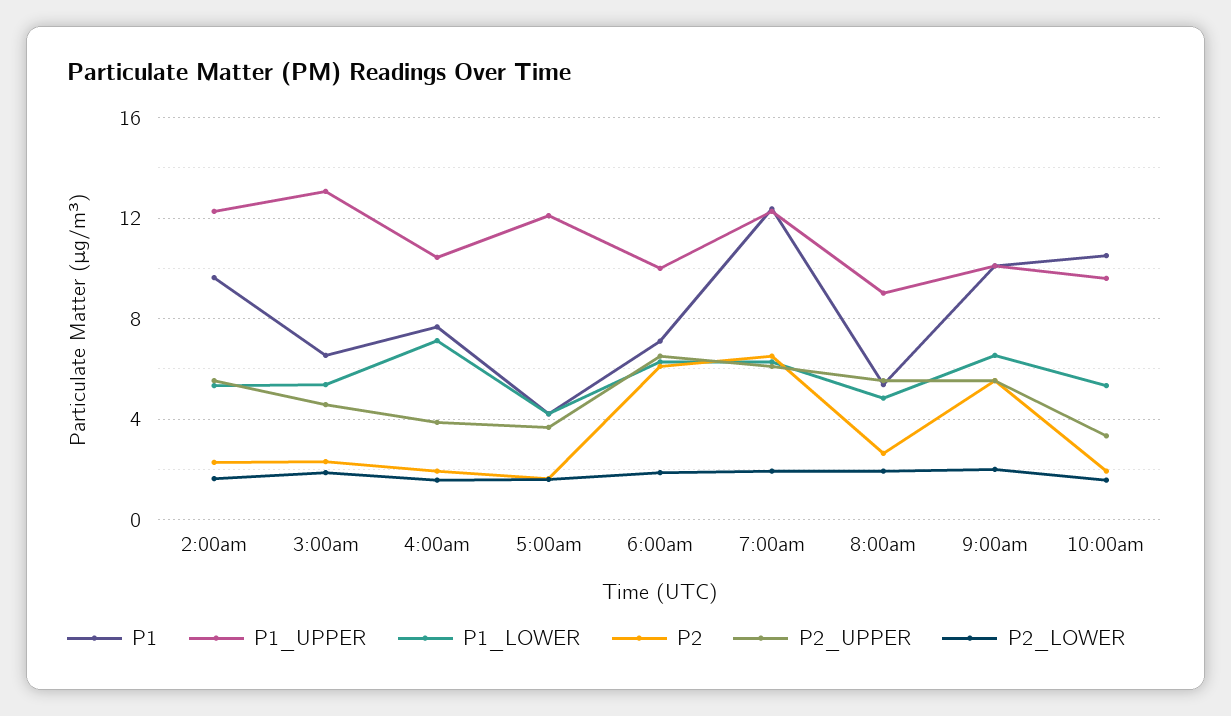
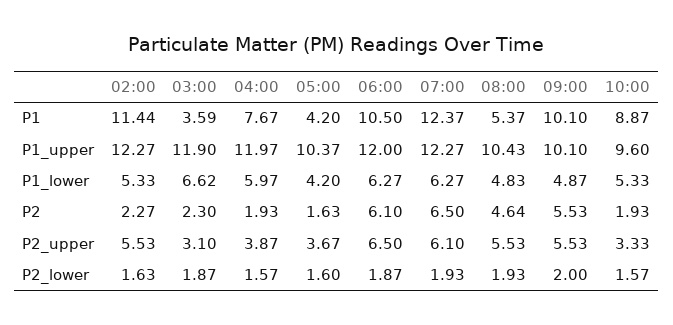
P1, 2:00am: 9.5 -> 11.44
P1, 3:00am: 6.5 -> 3.59
P1_UPPER, 3:00am: 13 -> 11.9
P1_LOWER, 3:00am: 5.5 -> 6.62
P2_UPPER, 3:00am: 4.5 -> 3.1
P1_UPPER, 4:00am: 10.5 -> 11.97
P1_LOWER, 4:00am: 7 -> 5.97
P1_UPPER, 5:00am: 12 -> 10.37
P1, 6:00am: 7 -> 10.5
P1_UPPER, 6:00am: 10 -> 12
P1_UPPER, 8:00am: 9 -> 10.43
P2, 8:00am: 2.5 -> 4.64
P1_LOWER, 9:00am: 6.5 -> 4.87
P1, 10:00am: 10.5 -> 8.87

